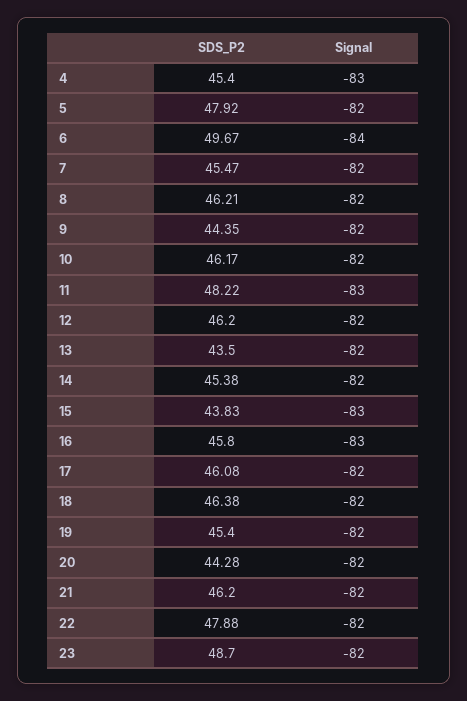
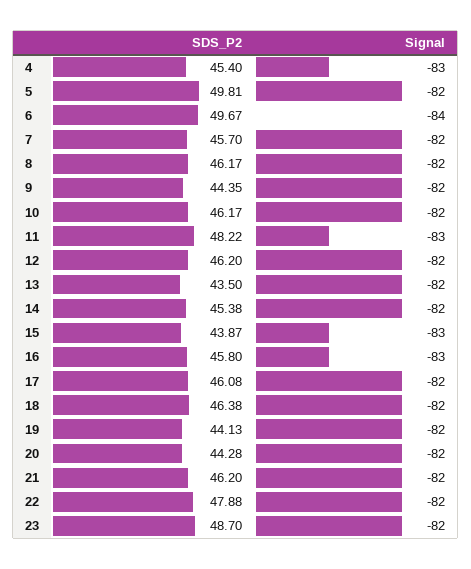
SDS_P2, 5: 47.92 -> 49.81
SDS_P2, 7: 45.47 -> 45.7
SDS_P2, 8: 46.21 -> 46.17
SDS_P2, 15: 43.83 -> 43.87
SDS_P2, 19: 45.4 -> 44.13

